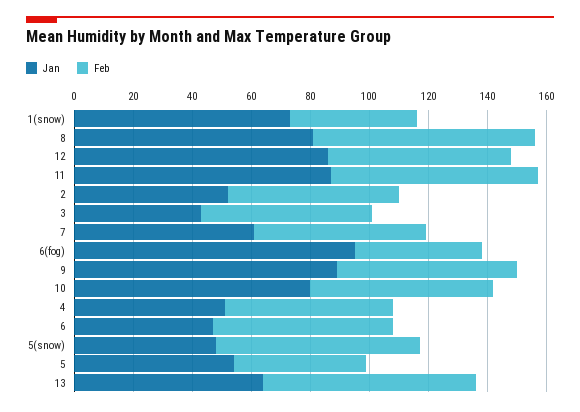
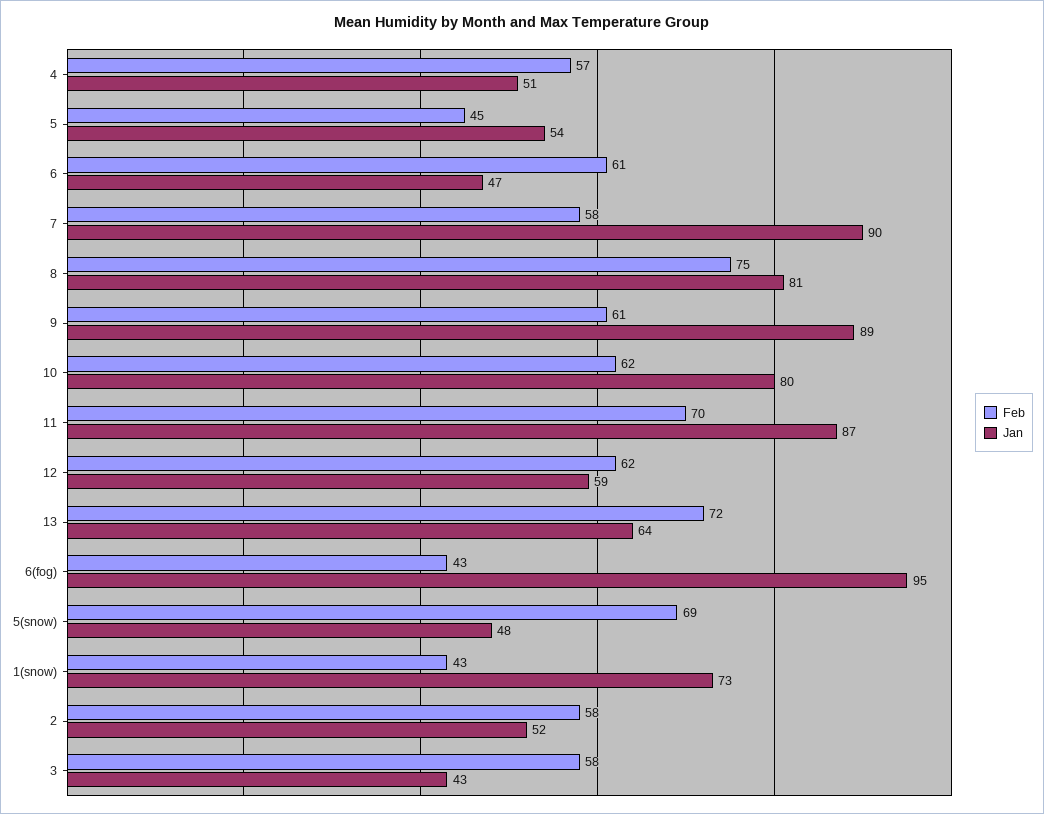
Jan, 12: 85 -> 59
Jan, 7: 60 -> 90

